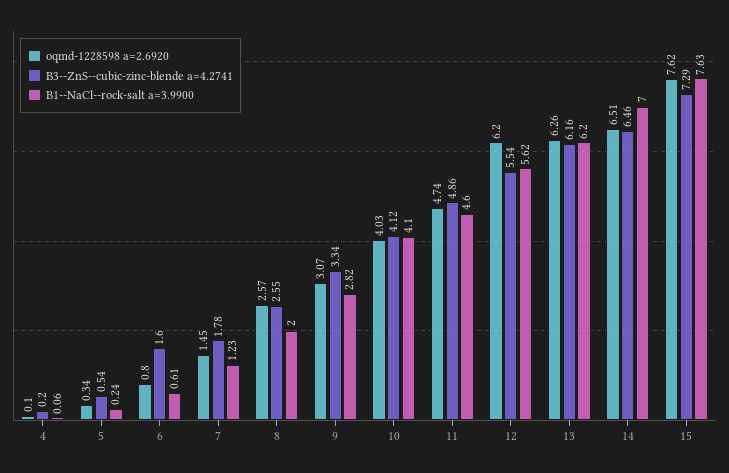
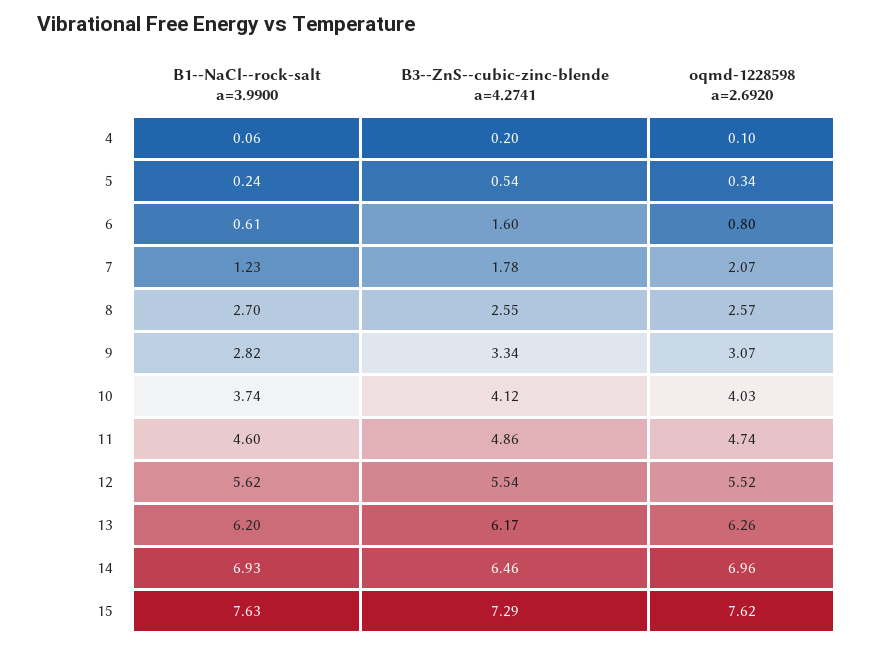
oqmd-1228598 a=2.6920, 7: 1.45 -> 2.07
B1--NaCl--rock-salt a=3.9900, 8: 2 -> 2.7
B1--NaCl--rock-salt a=3.9900, 10: 4.1 -> 3.74
oqmd-1228598 a=2.6920, 12: 6.2 -> 5.52
B3--ZnS--cubic-zinc-blende a=4.2741, 13: 6.16 -> 6.17
oqmd-1228598 a=2.6920, 14: 6.51 -> 6.96
B1--NaCl--rock-salt a=3.9900, 14: 7 -> 6.93

